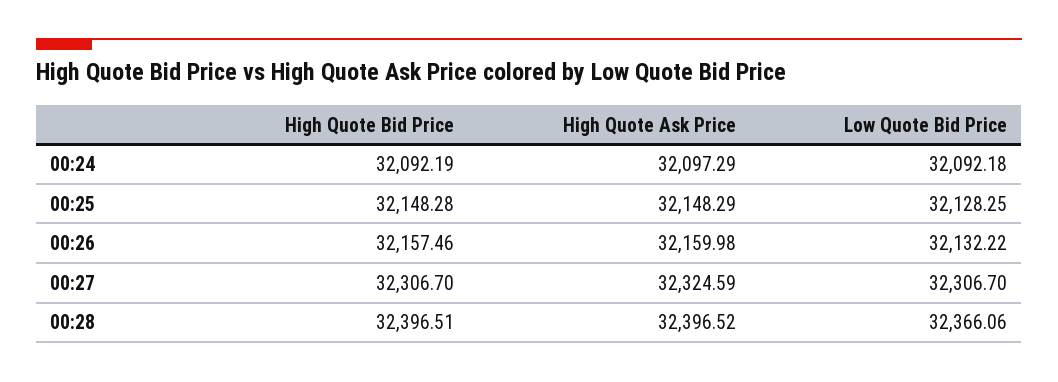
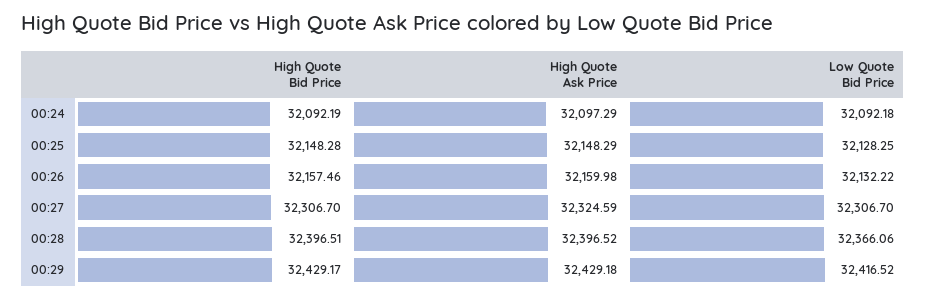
High Quote Bid Price, 00:29: none -> 32429.17
High Quote Ask Price, 00:29: none -> 32429.18
Low Quote Bid Price, 00:29: none -> 32416.52

